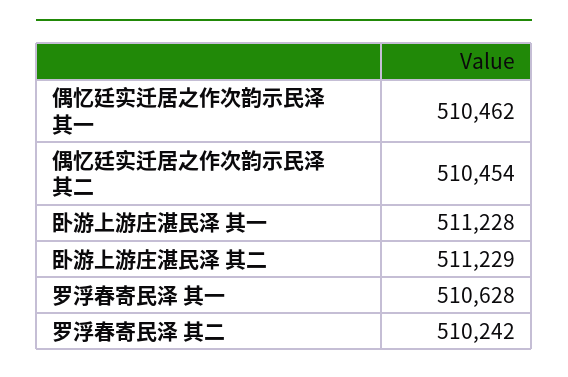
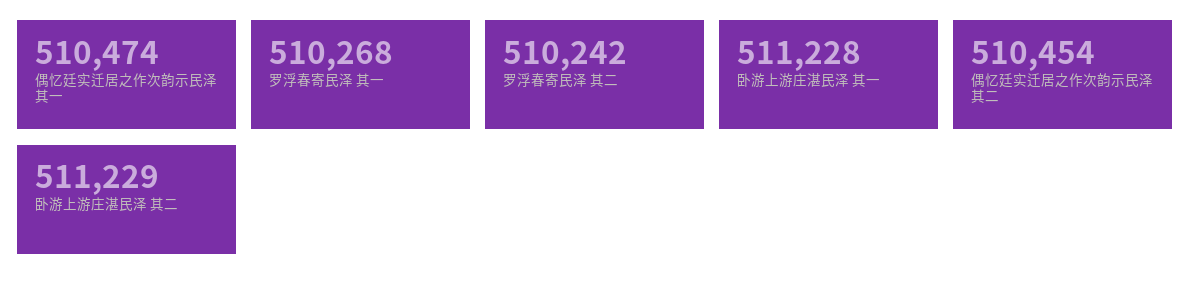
偶忆廷实迁居之作次韵示民泽 其一: 510462 -> 510474
罗浮春寄民泽 其一: 510628 -> 510268

